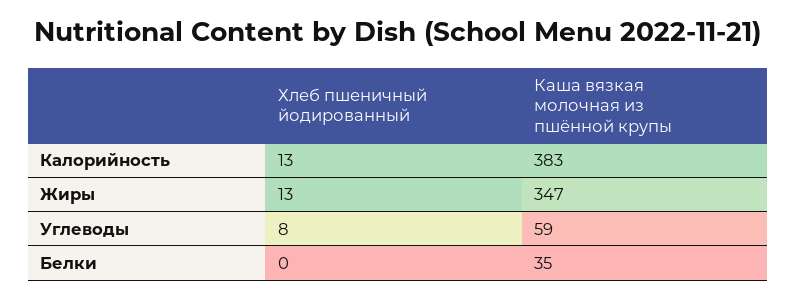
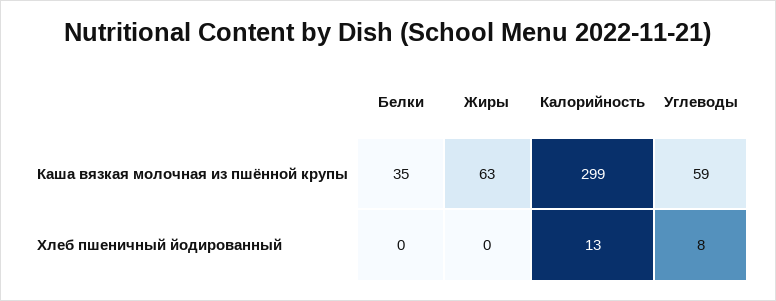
Каша вязкая молочная из пшённой крупы, Калорийность: 383 -> 299
Хлеб пшеничный йодированный, Жиры: 13 -> 0
Каша вязкая молочная из пшённой крупы, Жиры: 347 -> 63

